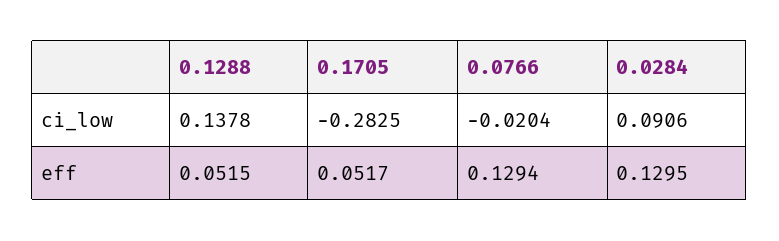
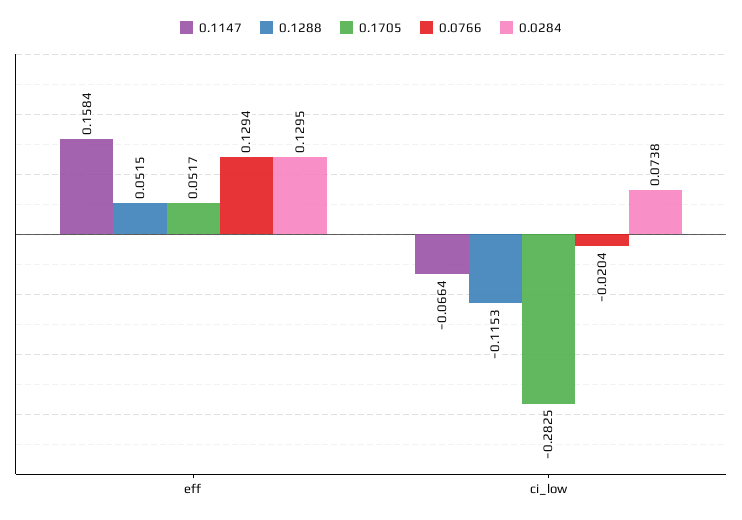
0.1288, ci_low: 0.1378 -> -0.1153
0.0284, ci_low: 0.0906 -> 0.0738
0.1147, eff: none -> 0.1584
0.1147, ci_low: none -> -0.0664

